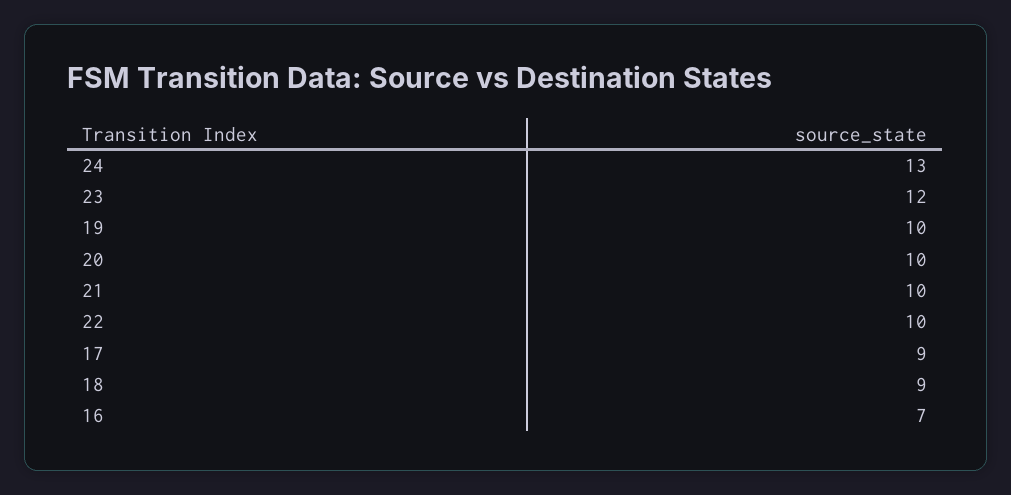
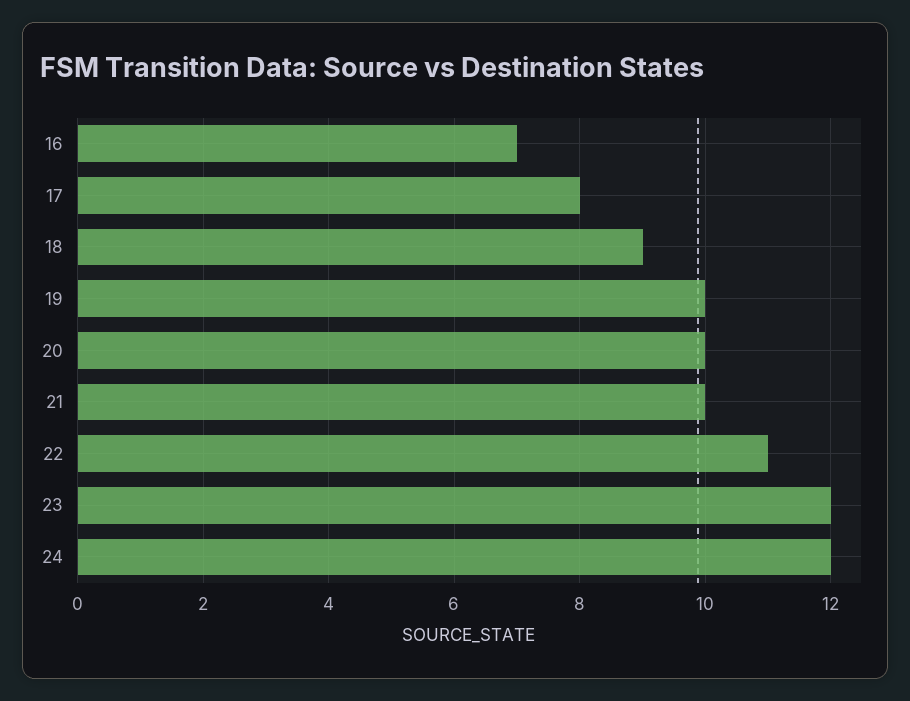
24: 13 -> 12
22: 10 -> 11
17: 9 -> 8

